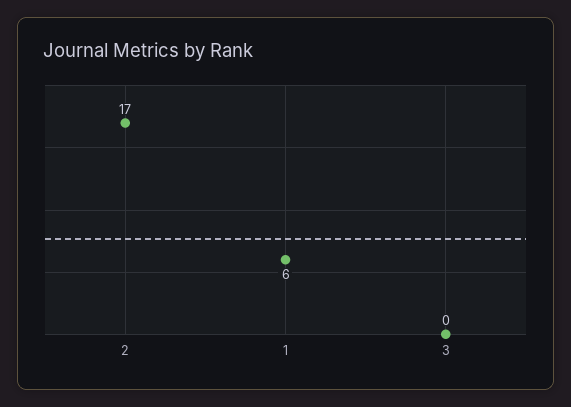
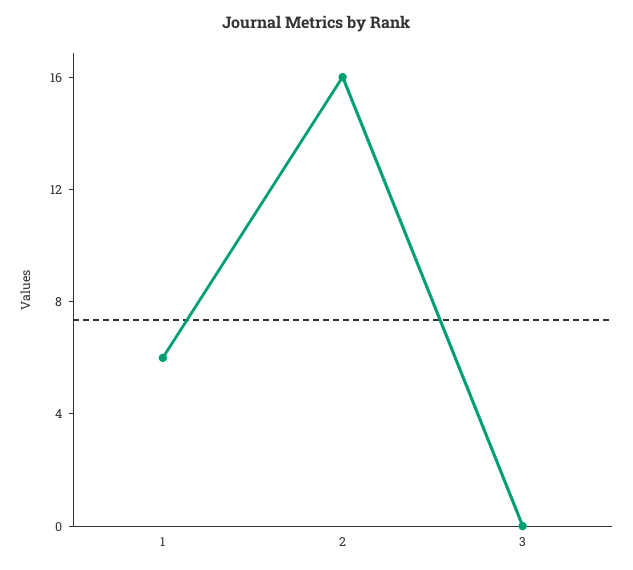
2: 17 -> 16

